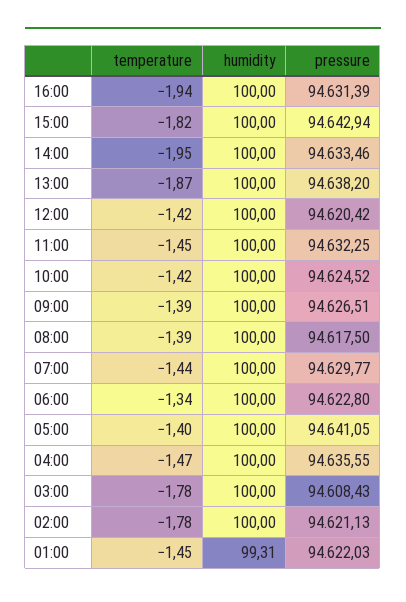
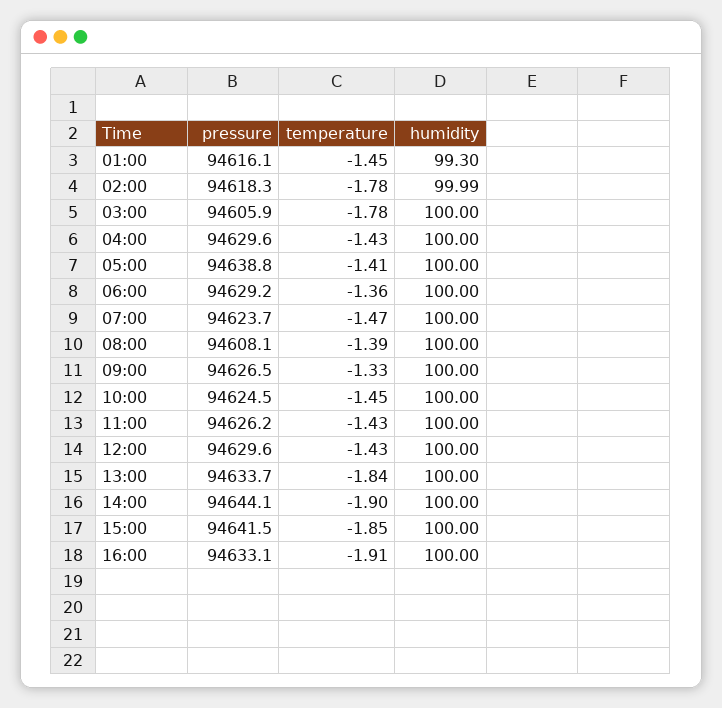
temperature, 16:00: -1.94 -> -1.91
pressure, 16:00: 94631.39 -> 94633.1
temperature, 15:00: -1.82 -> -1.85
pressure, 15:00: 94642.94 -> 94641.5
temperature, 14:00: -1.95 -> -1.9
pressure, 14:00: 94633.46 -> 94644.1
temperature, 13:00: -1.87 -> -1.84
pressure, 13:00: 94638.2 -> 94633.7
temperature, 12:00: -1.42 -> -1.43
pressure, 12:00: 94620.42 -> 94629.6
temperature, 11:00: -1.45 -> -1.43
pressure, 11:00: 94632.25 -> 94626.2
temperature, 10:00: -1.42 -> -1.45
temperature, 09:00: -1.39 -> -1.33
pressure, 08:00: 94617.5 -> 94608.1
temperature, 07:00: -1.44 -> -1.47
pressure, 07:00: 94629.77 -> 94623.7
temperature, 06:00: -1.34 -> -1.36
pressure, 06:00: 94622.8 -> 94629.2
temperature, 05:00: -1.4 -> -1.41
pressure, 05:00: 94641.05 -> 94638.8
temperature, 04:00: -1.47 -> -1.43
pressure, 04:00: 94635.55 -> 94629.6
pressure, 03:00: 94608.43 -> 94605.9
humidity, 02:00: 100 -> 99.99
pressure, 02:00: 94621.13 -> 94618.3
humidity, 01:00: 99.31 -> 99.3
pressure, 01:00: 94622.03 -> 94616.1

